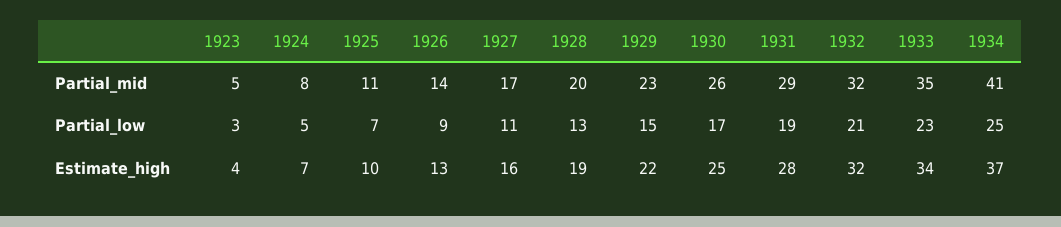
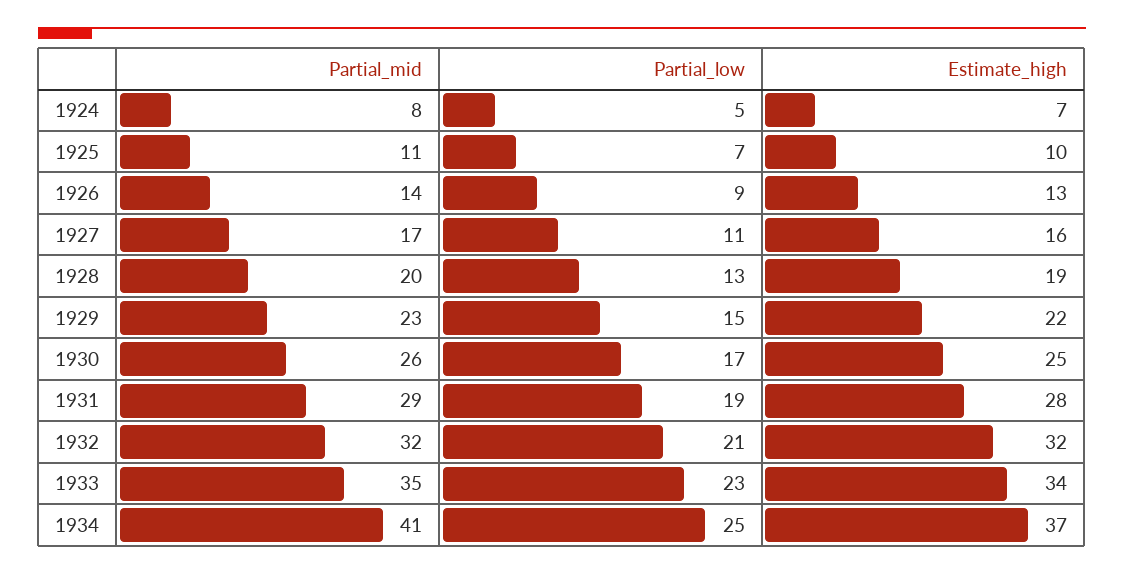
1923, Partial_mid: 5 -> none
1923, Partial_low: 3 -> none
1923, Estimate_high: 4 -> none

